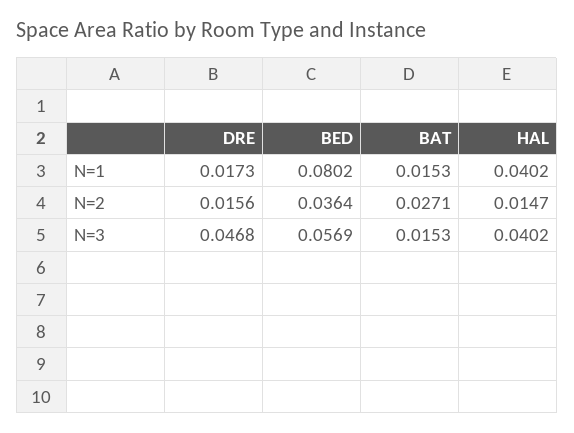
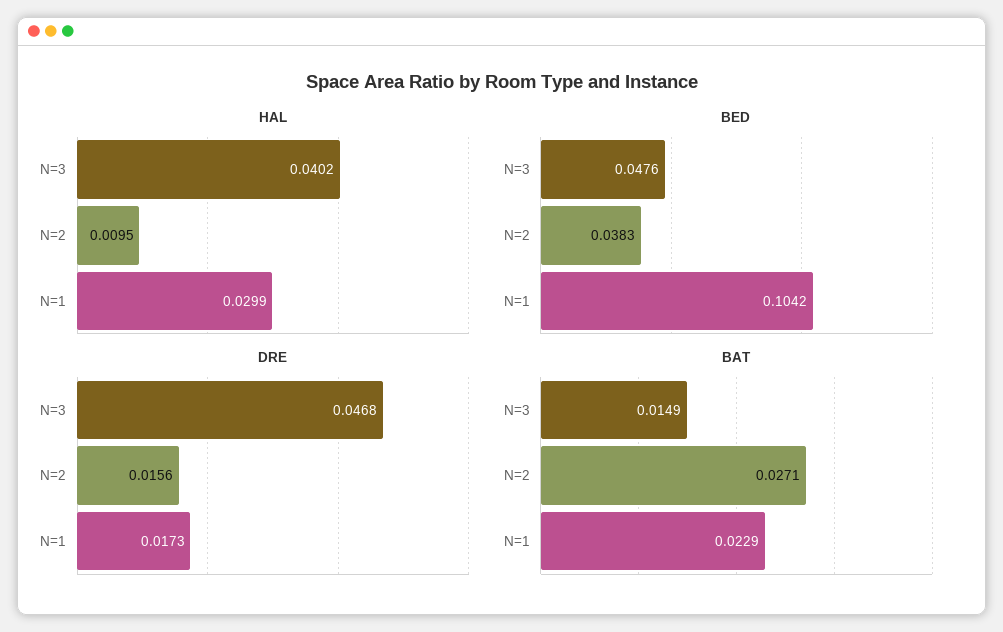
BED, N=1: 0.0802 -> 0.1042
BAT, N=1: 0.0153 -> 0.0229
HAL, N=1: 0.0402 -> 0.0299
BED, N=2: 0.0364 -> 0.0383
HAL, N=2: 0.0147 -> 0.0095
BED, N=3: 0.0569 -> 0.0476
BAT, N=3: 0.0153 -> 0.0149

